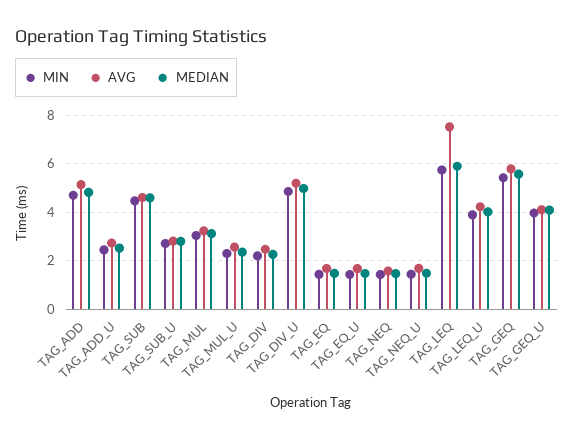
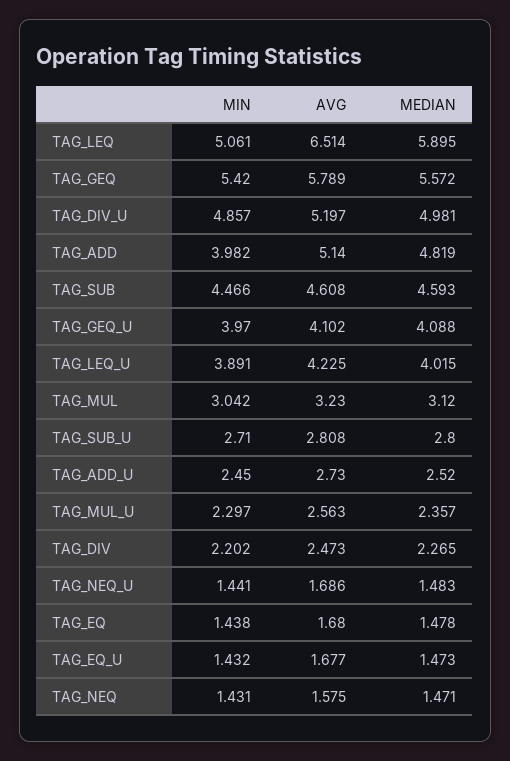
MIN, TAG_ADD: 4.75 -> 3.982
MIN, TAG_LEQ: 5.75 -> 5.061
AVG, TAG_LEQ: 7.5 -> 6.514

